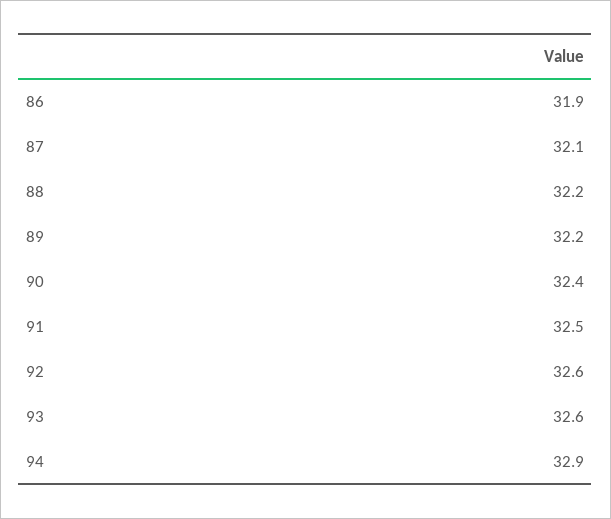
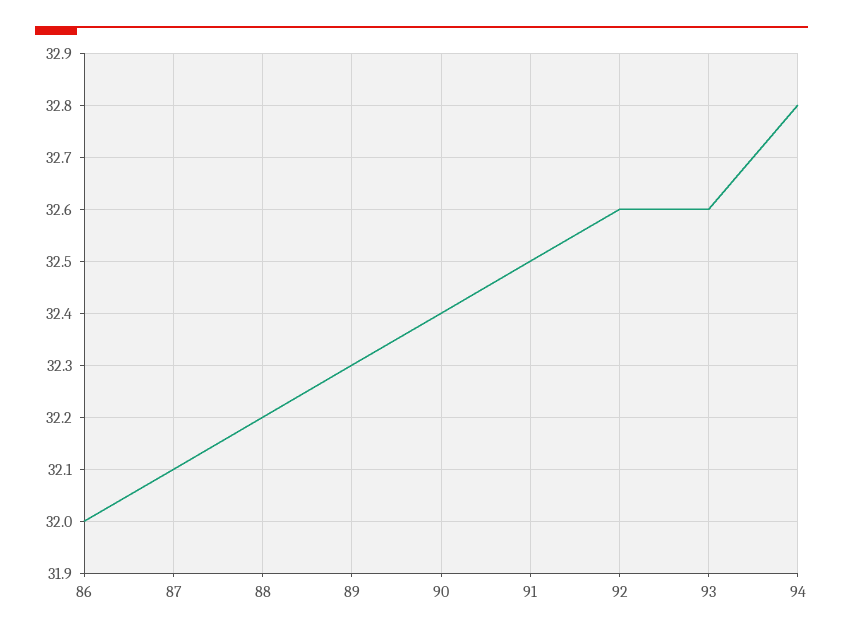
86: 31.9 -> 32
89: 32.2 -> 32.3
94: 32.9 -> 32.8

